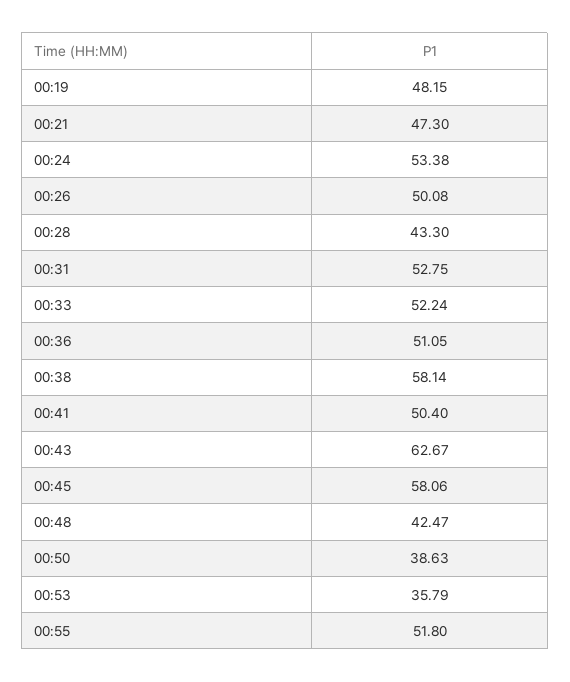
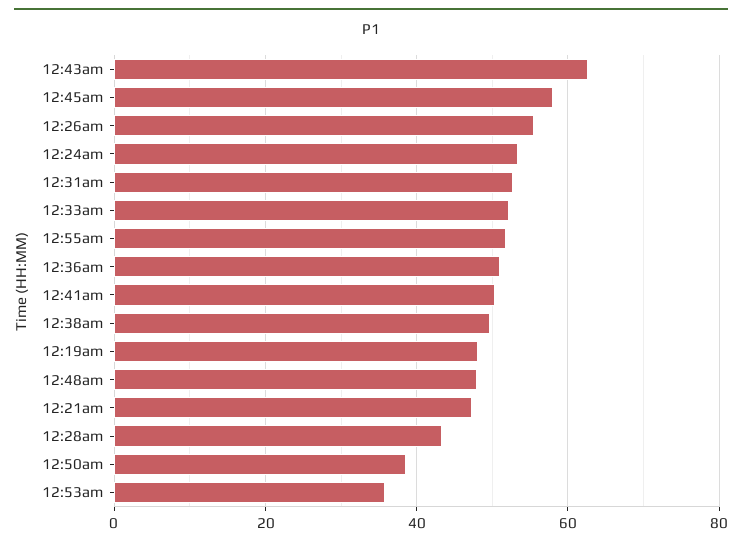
00:26: 50.08 -> 56
00:38: 58.14 -> 50
00:48: 42.47 -> 48

